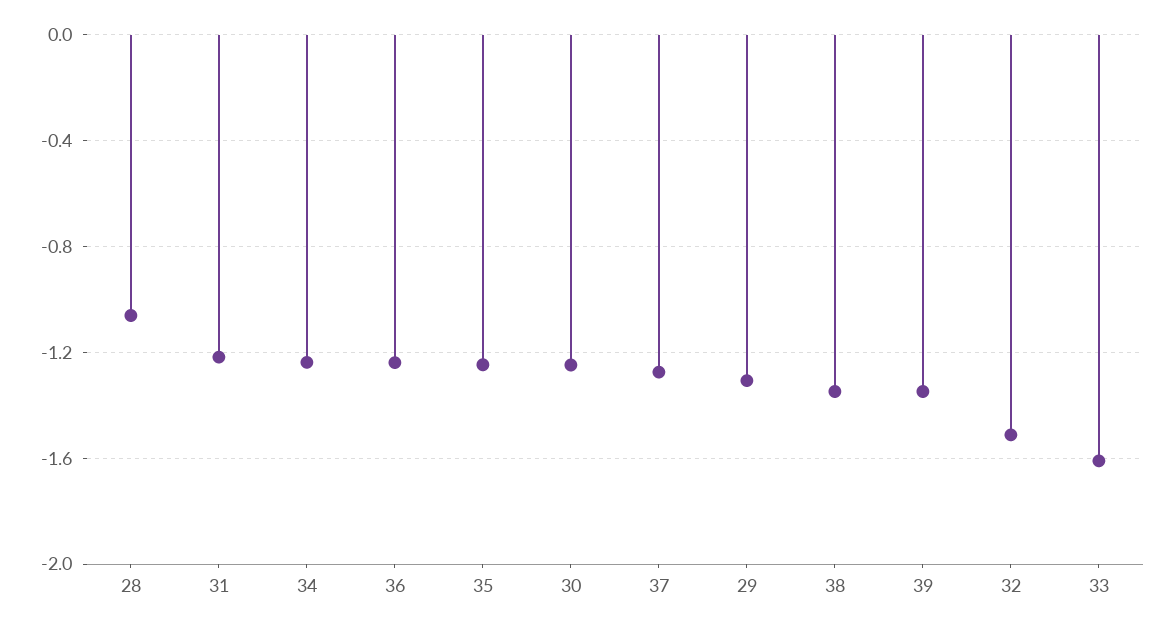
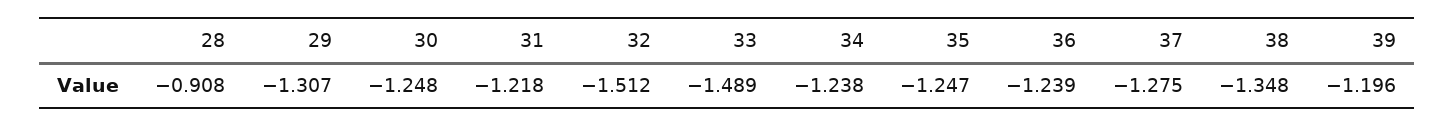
28: -1.05 -> -0.908
39: -1.35 -> -1.196
33: -1.6 -> -1.489

